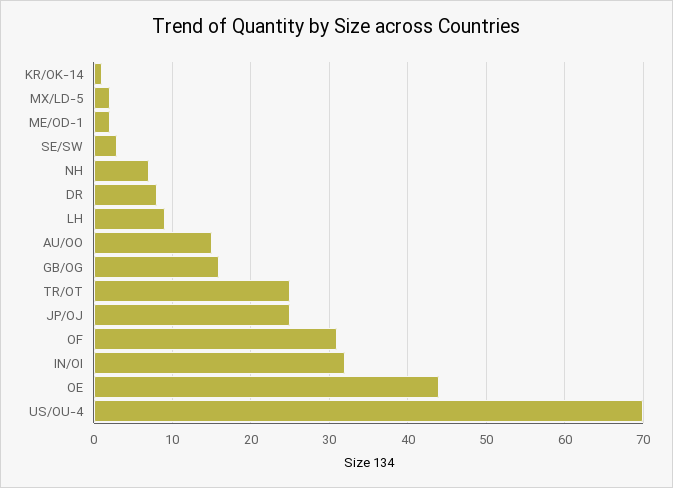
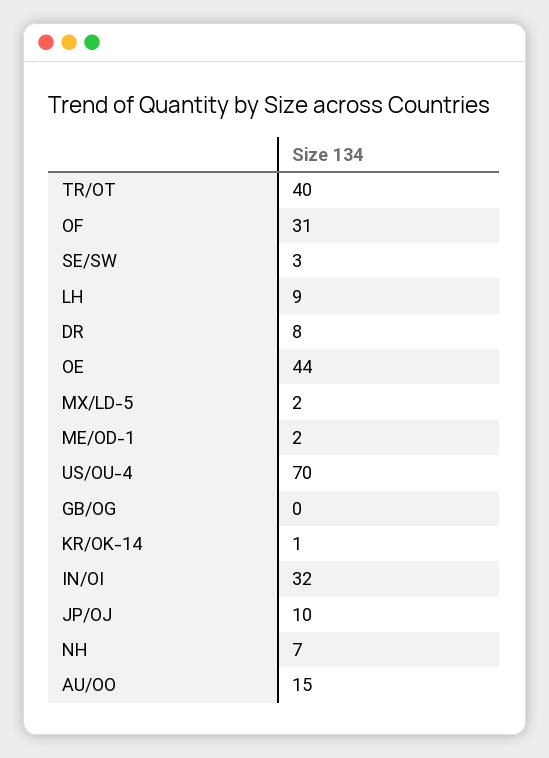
GB/OG: 16 -> 0
TR/OT: 25 -> 40
JP/OJ: 25 -> 10

